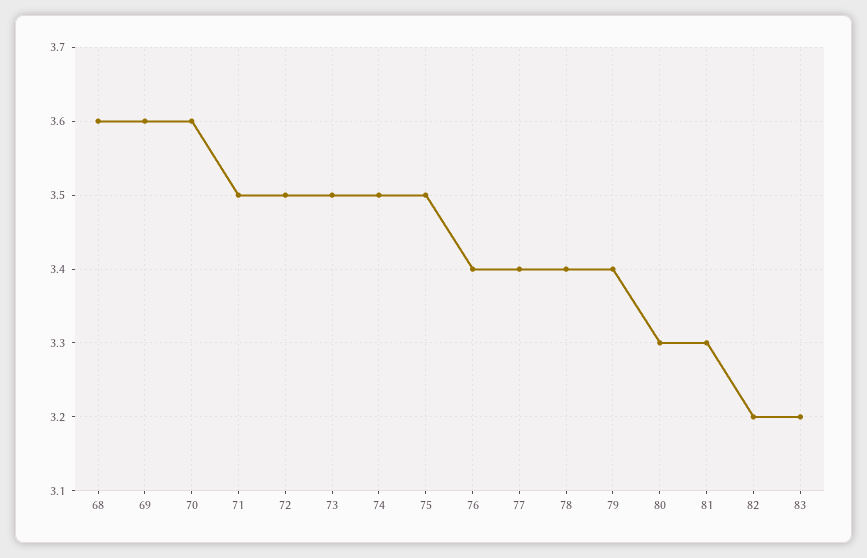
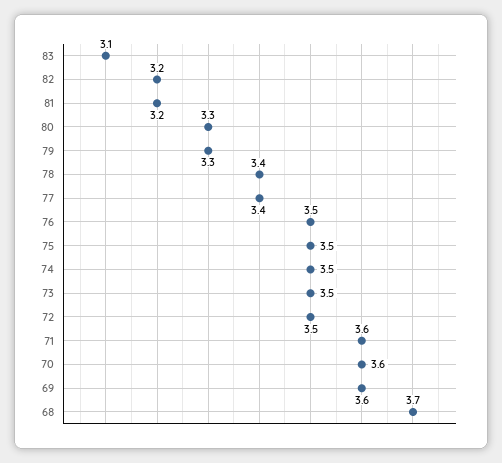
68: 3.6 -> 3.7
71: 3.5 -> 3.6
76: 3.4 -> 3.5
79: 3.4 -> 3.3
81: 3.3 -> 3.2
83: 3.2 -> 3.1

